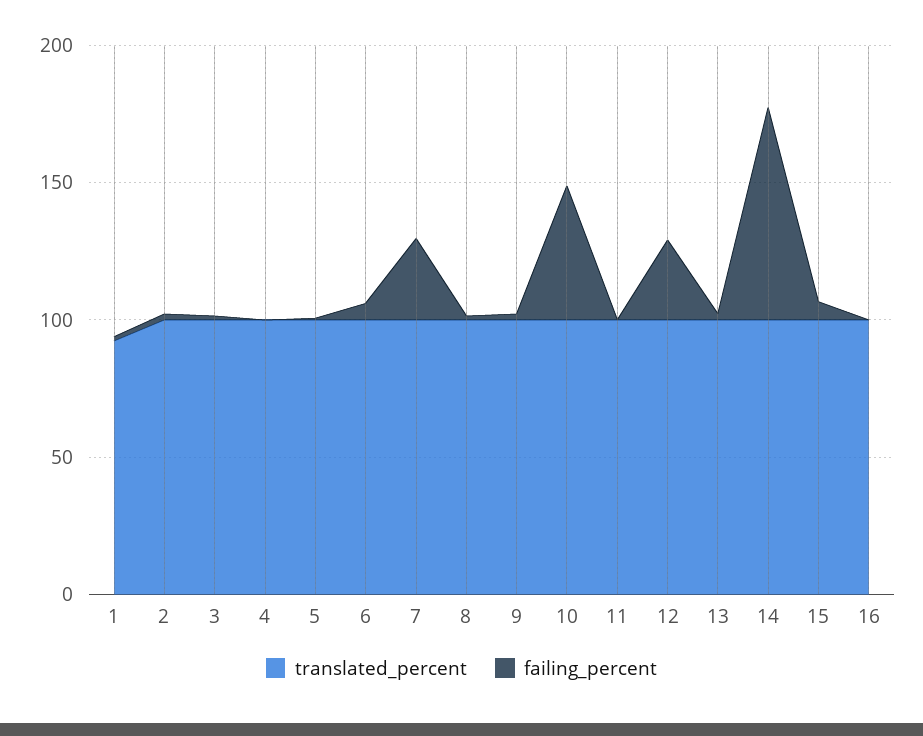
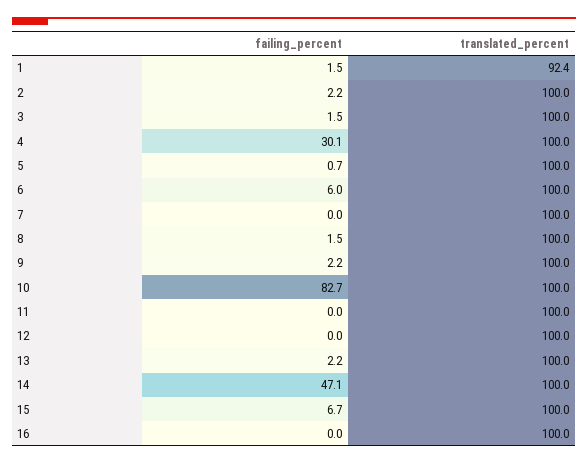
failing_percent, 4: 0 -> 30.1
failing_percent, 7: 30 -> 0
failing_percent, 10: 50 -> 82.7
failing_percent, 12: 30 -> 0
failing_percent, 14: 80 -> 47.1

